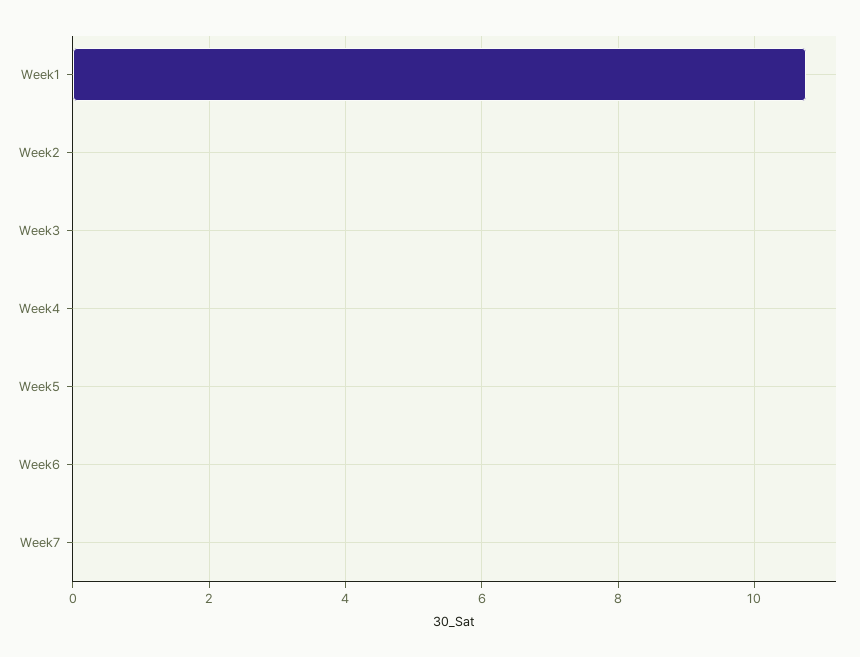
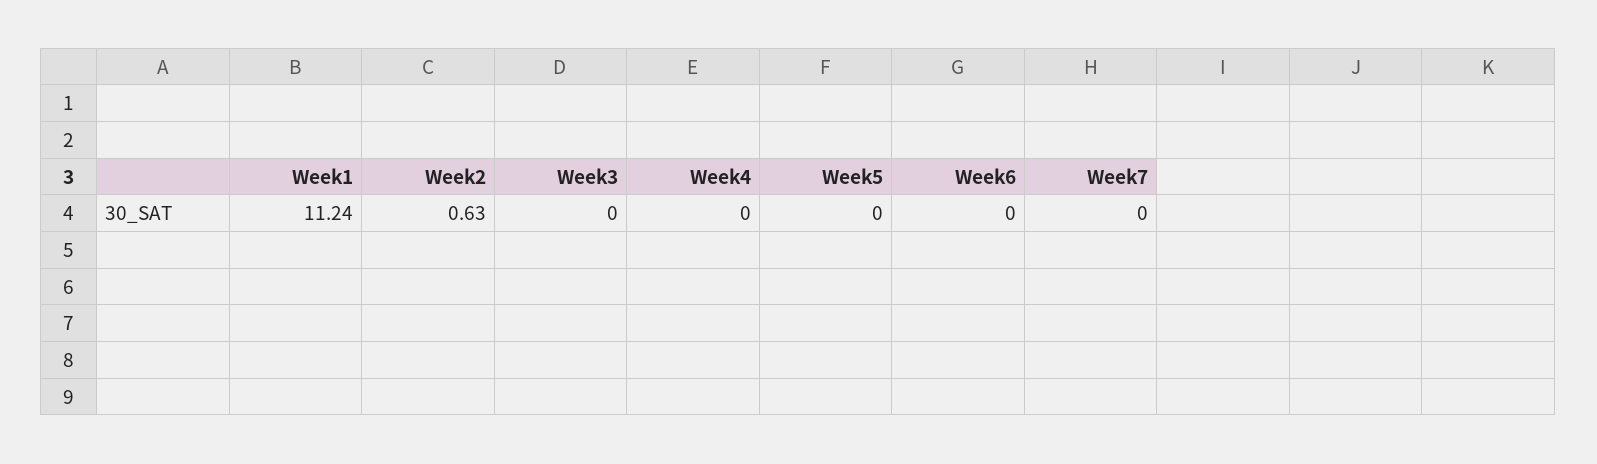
Week1: 10.8 -> 11.24
Week2: 0 -> 0.63

